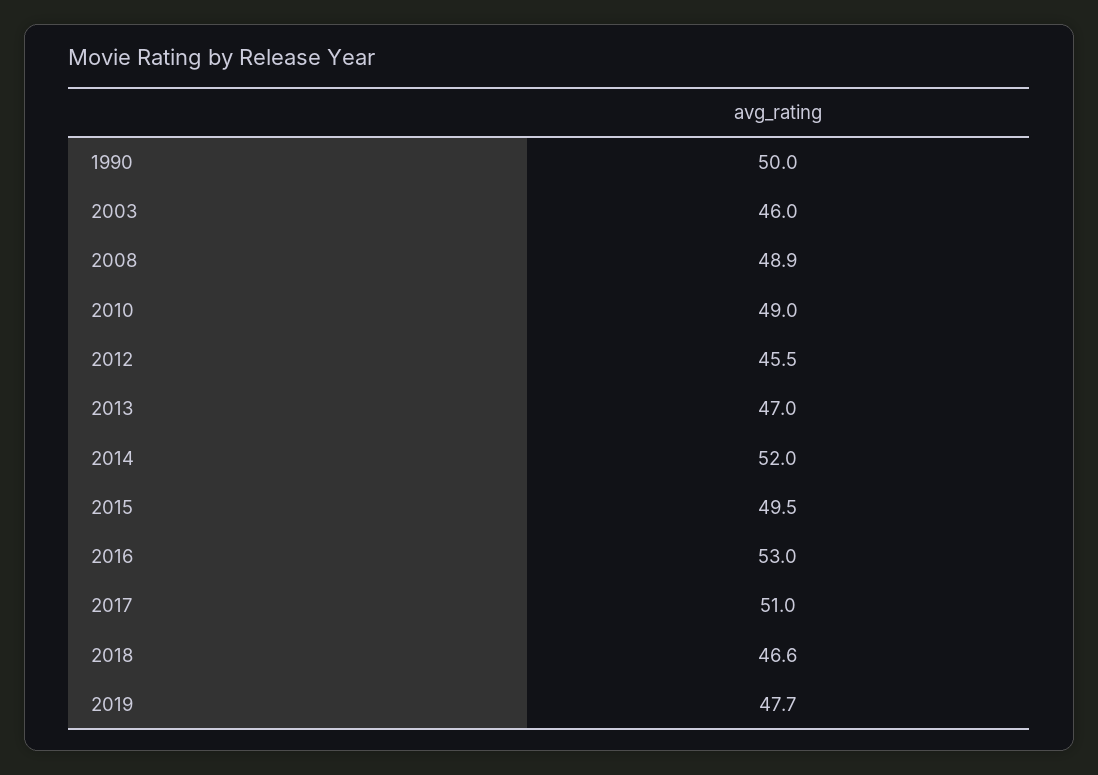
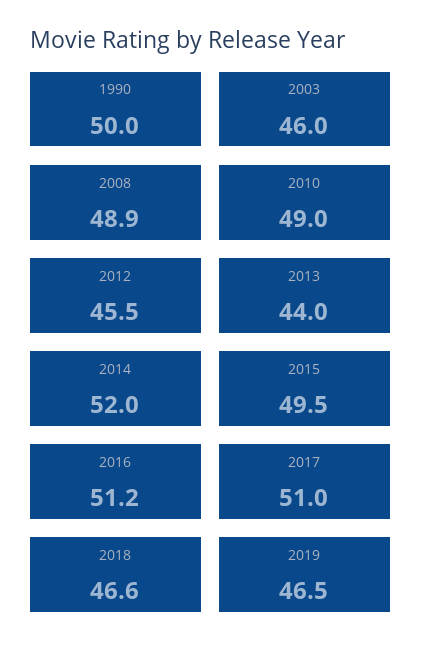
2013: 47 -> 44
2016: 53 -> 51.2
2019: 47.7 -> 46.5

